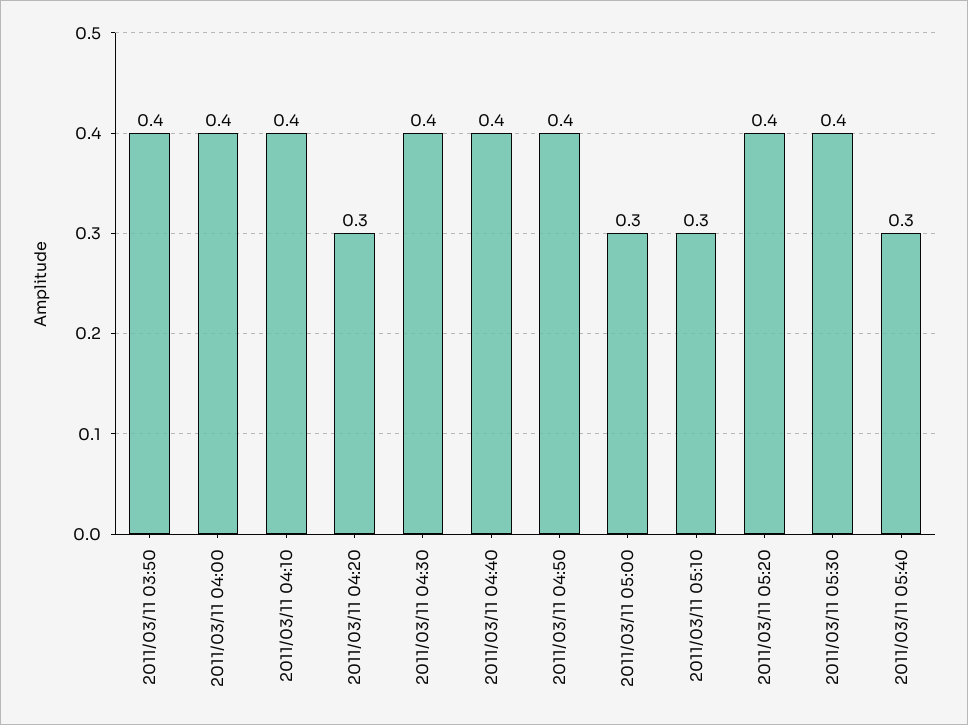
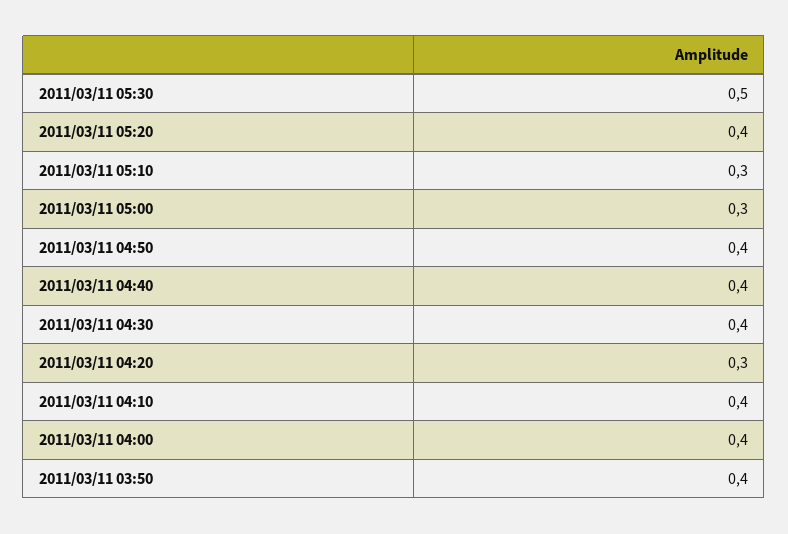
2011/03/11 05:30: 0.4 -> 0.5
2011/03/11 05:40: 0.3 -> none

